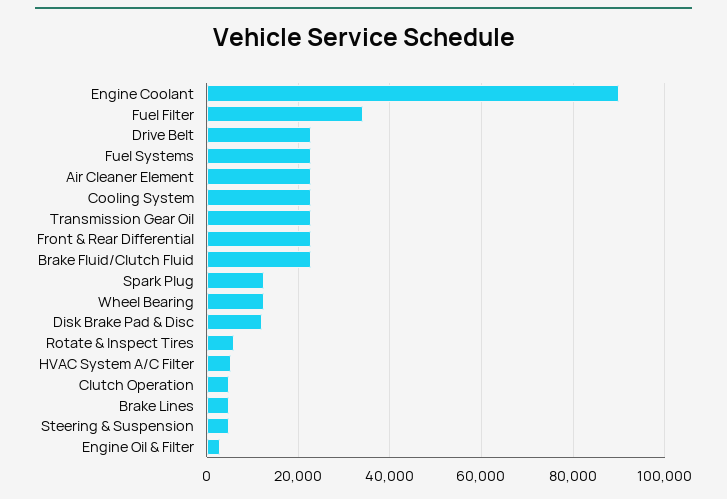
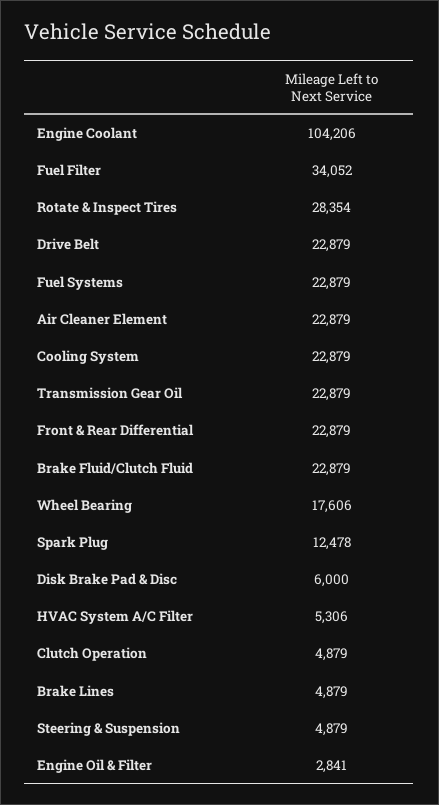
Engine Coolant: 90000 -> 104206
Wheel Bearing: 12000 -> 17606
Disk Brake Pad & Disc: 12000 -> 6000
Rotate & Inspect Tires: 6000 -> 28354

